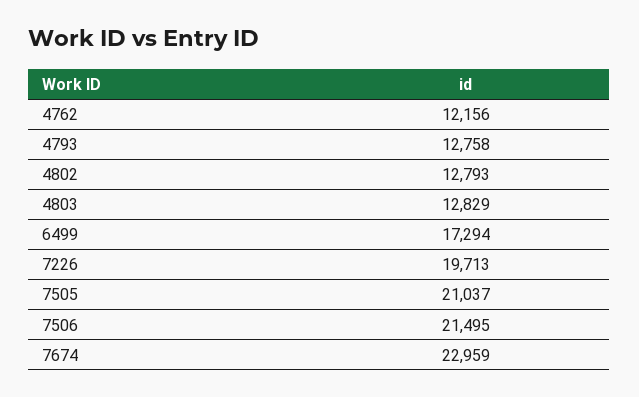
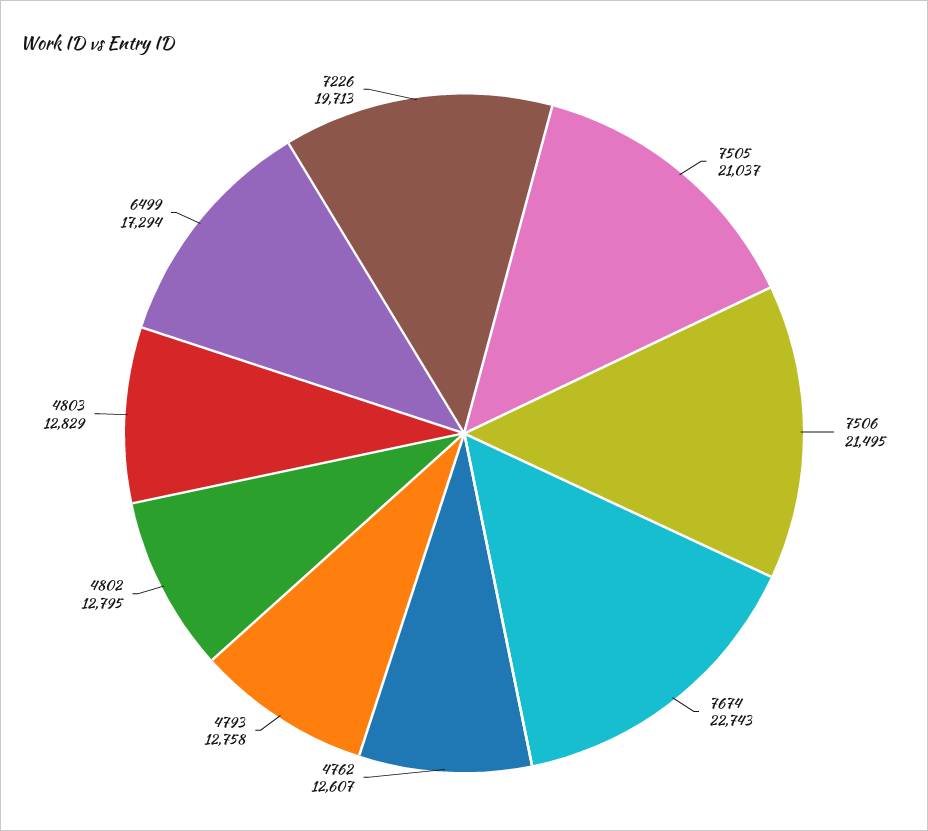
4762: 12156 -> 12607
4802: 12793 -> 12795
7674: 22959 -> 22743

